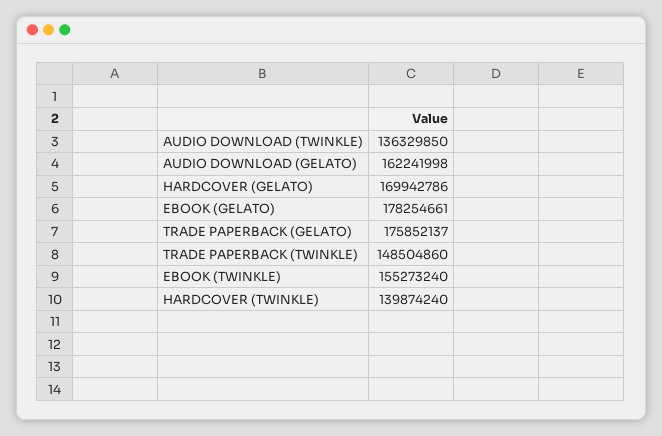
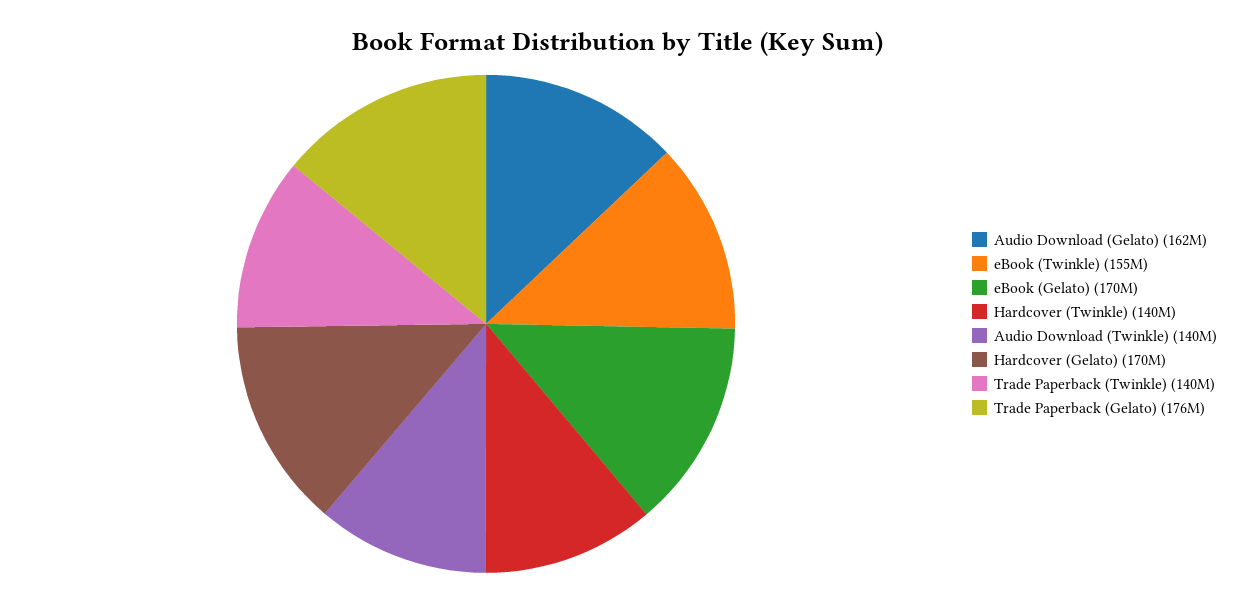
AUDIO DOWNLOAD (TWINKLE): 136329850 -> 140000000
EBOOK (GELATO): 178254661 -> 170000000
TRADE PAPERBACK (TWINKLE): 148504860 -> 140000000

